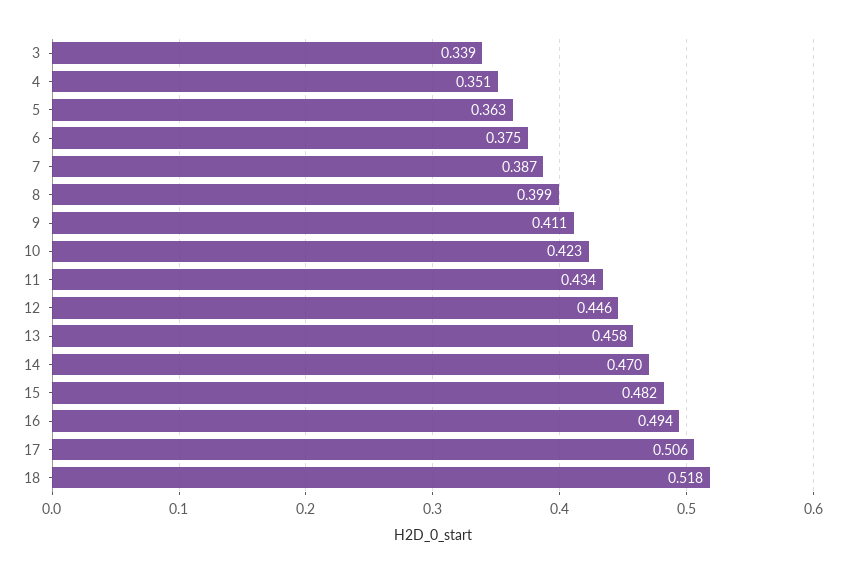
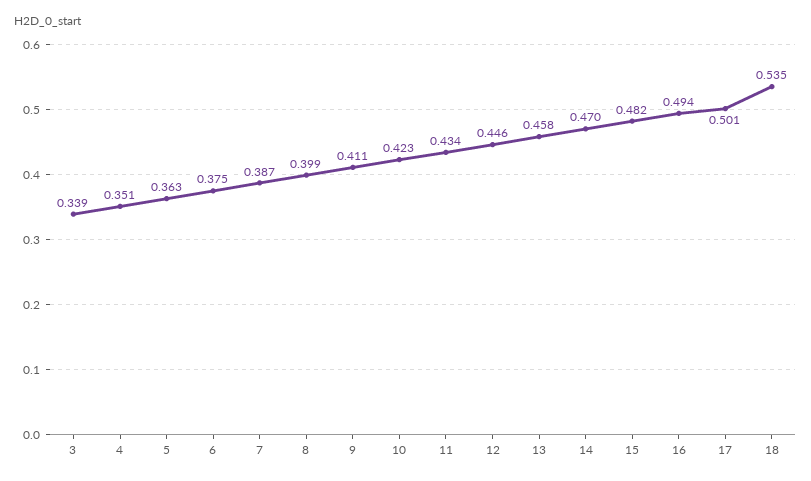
17: 0.506 -> 0.501
18: 0.518 -> 0.535

